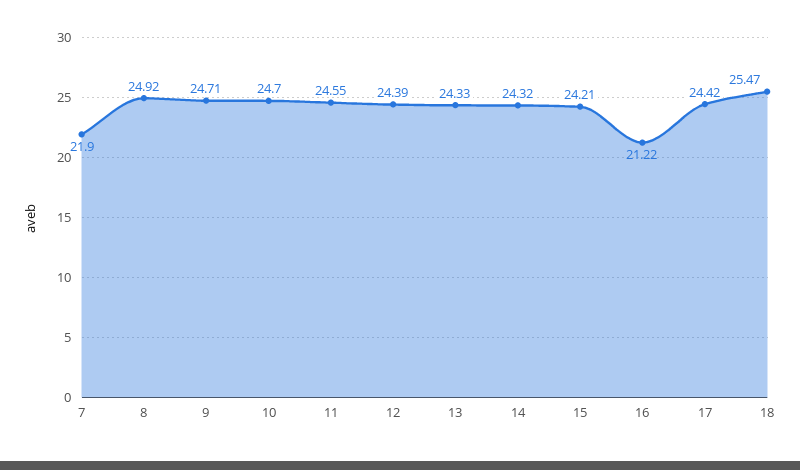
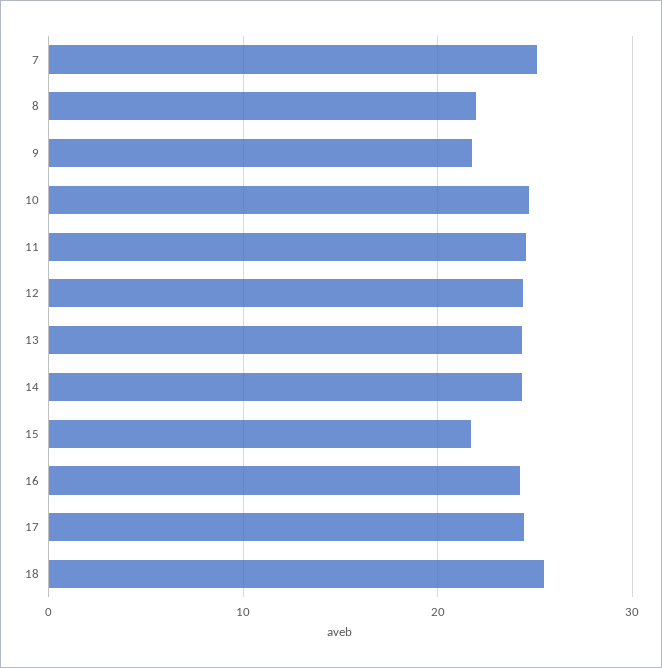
7: 21.9 -> 25
8: 24.92 -> 22
9: 24.71 -> 22
15: 24.21 -> 22
16: 21.22 -> 24

